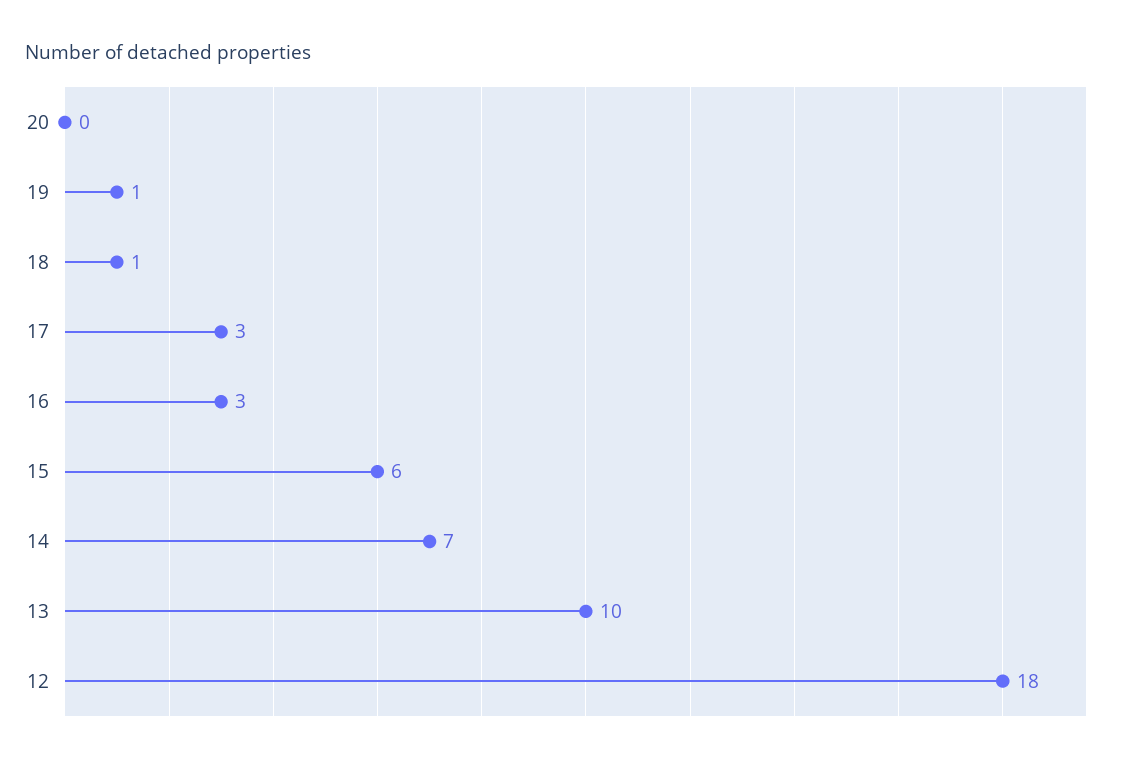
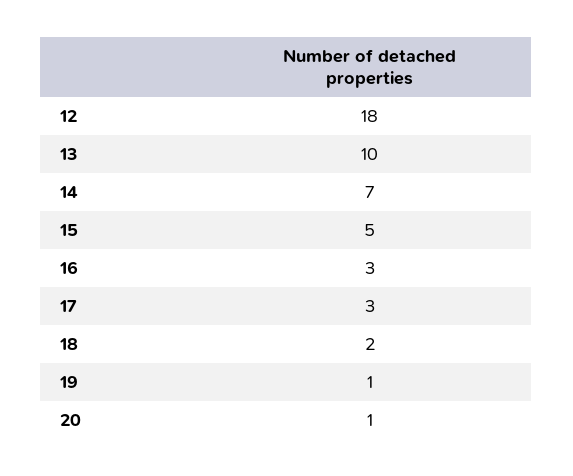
20: 0 -> 1
18: 1 -> 2
15: 6 -> 5

